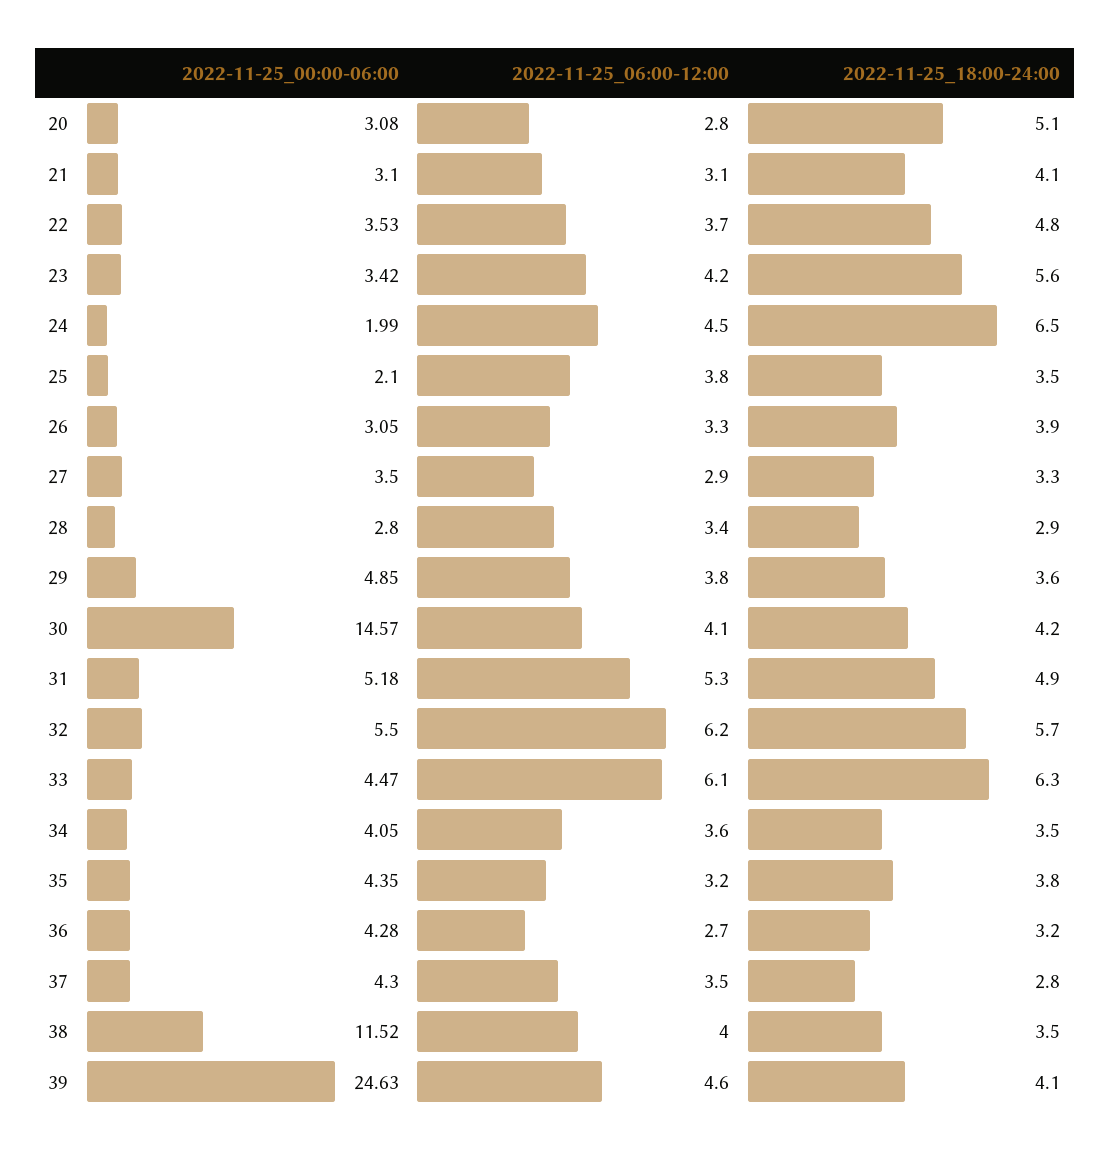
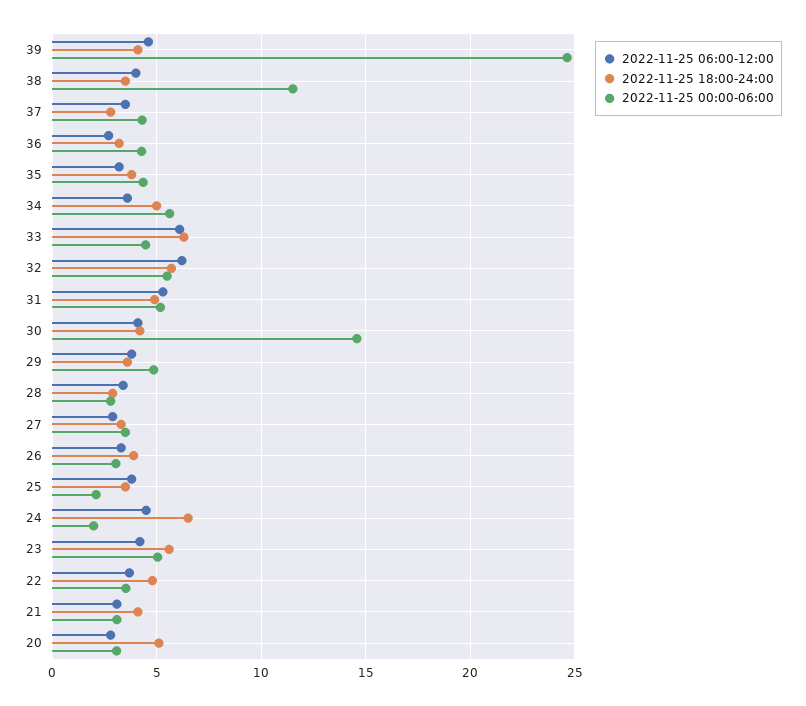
2022-11-25_00:00-06:00, 23: 3.42 -> 5
2022-11-25_00:00-06:00, 34: 4.05 -> 5.5
2022-11-25_18:00-24:00, 34: 3.5 -> 5

